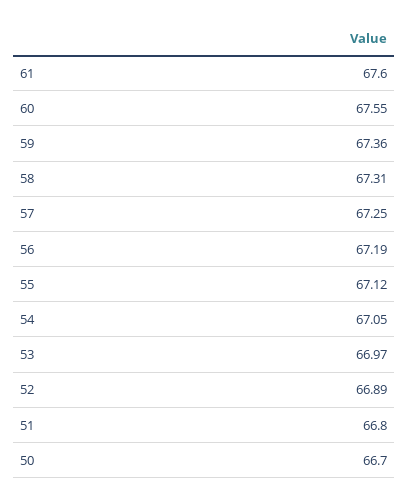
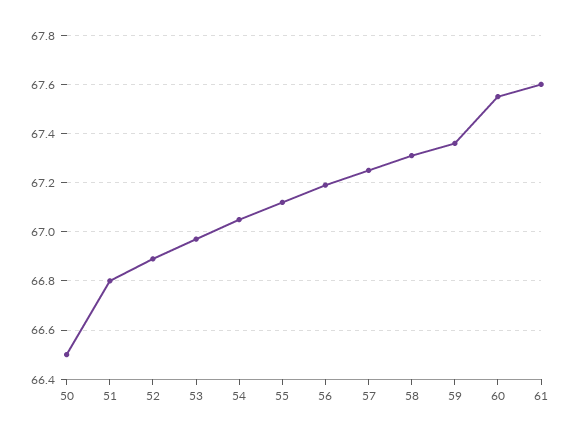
50: 66.7 -> 66.5

